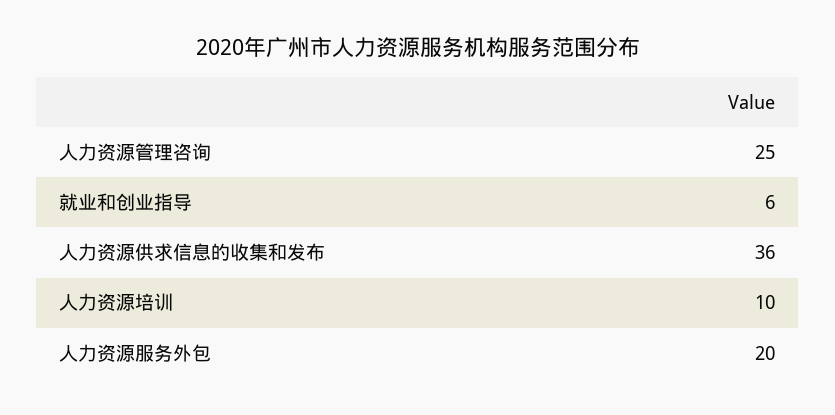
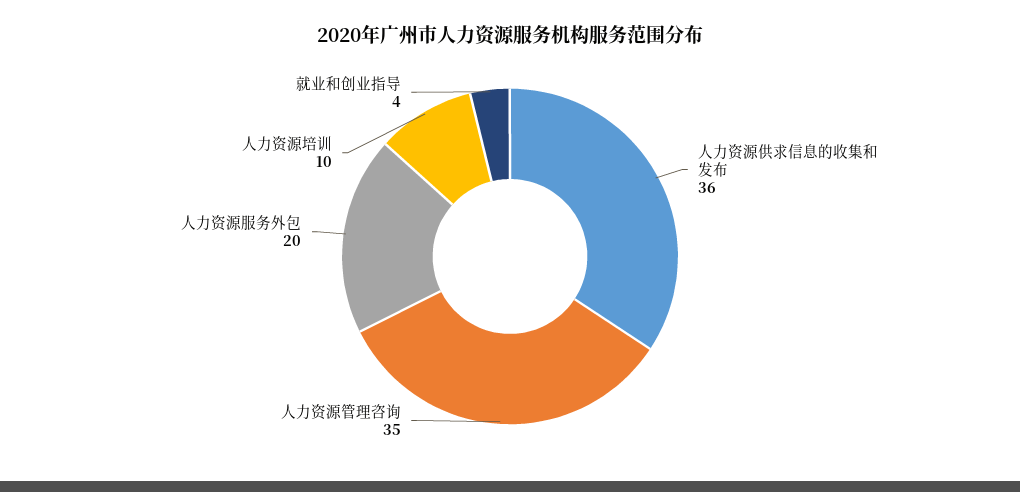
人力资源管理咨询: 25 -> 35
就业和创业指导: 6 -> 4

